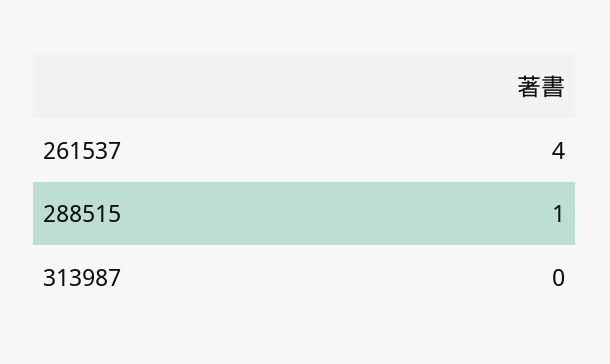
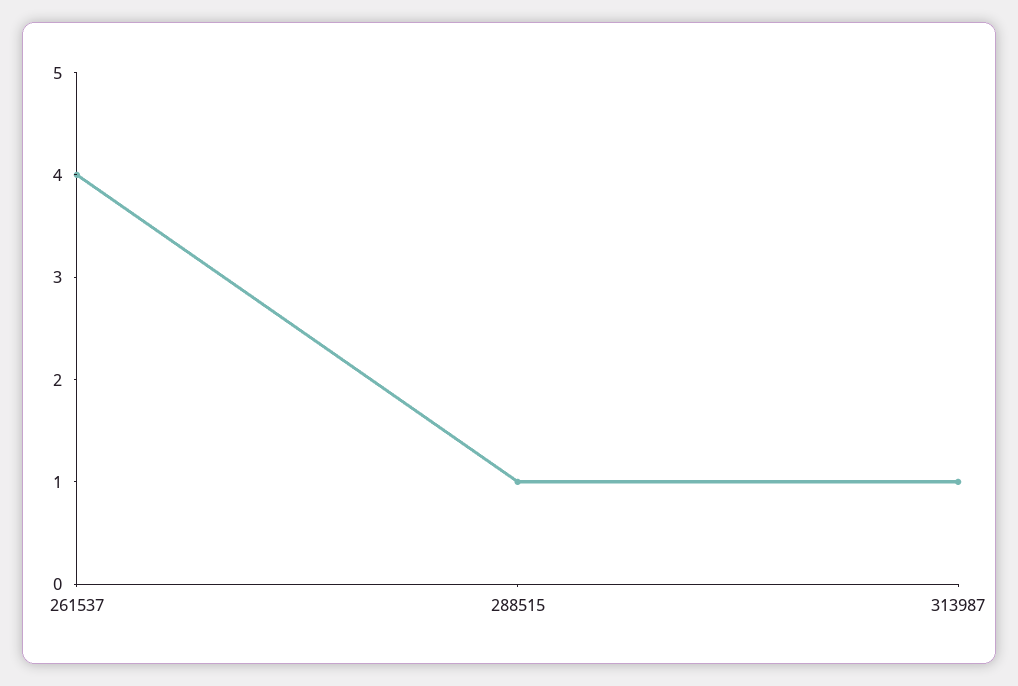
313987: 0 -> 1

